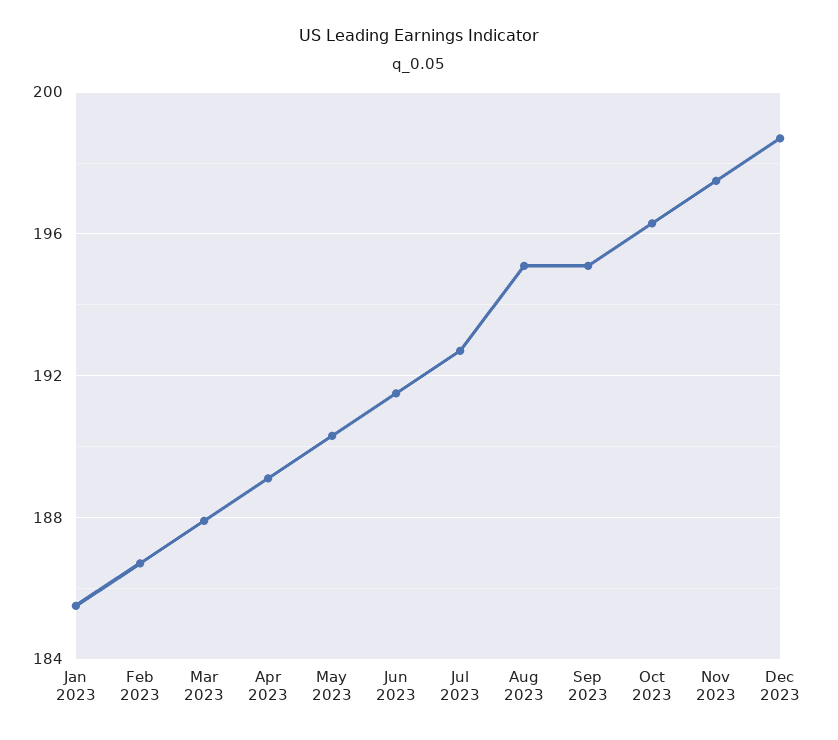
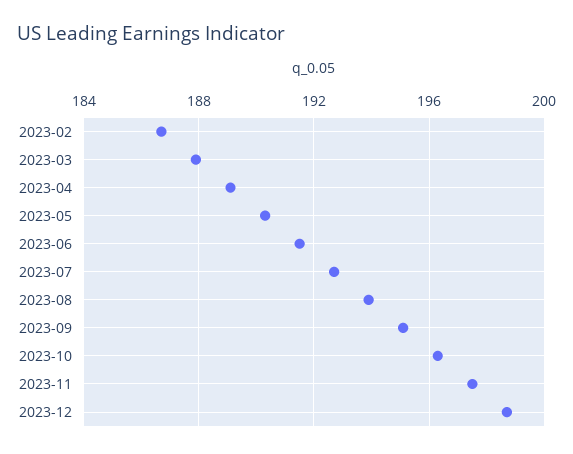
Jan 2023: 185.5 -> none
Aug 2023: 195 -> 194

